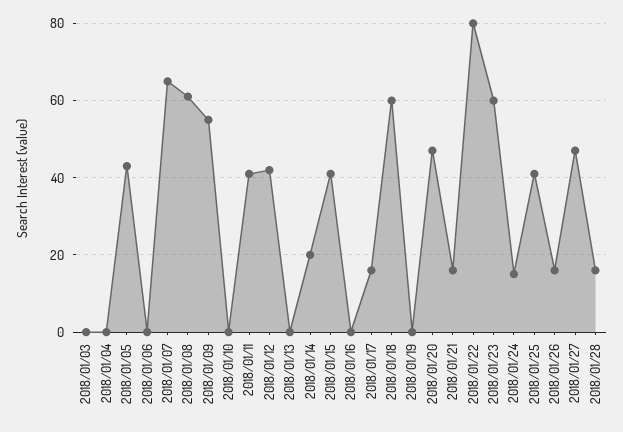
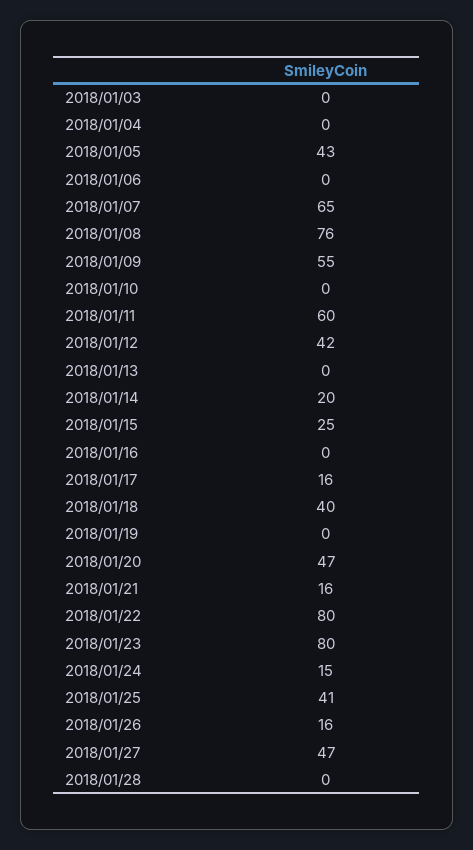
2018/01/08: 60 -> 76
2018/01/11: 40 -> 60
2018/01/15: 40 -> 25
2018/01/18: 60 -> 40
2018/01/23: 60 -> 80
2018/01/28: 15 -> 0

